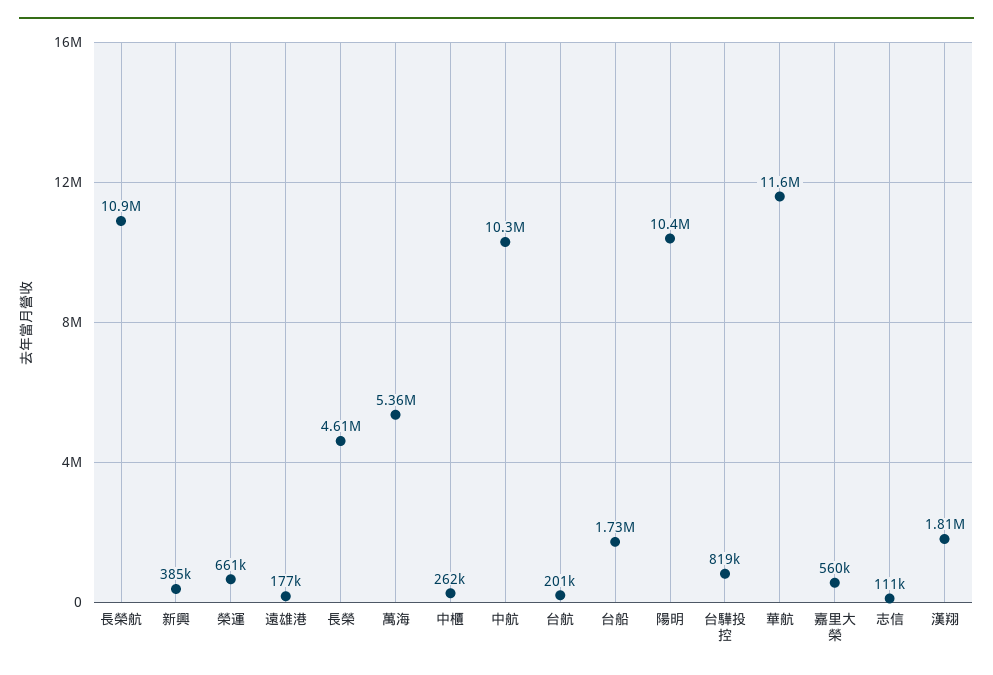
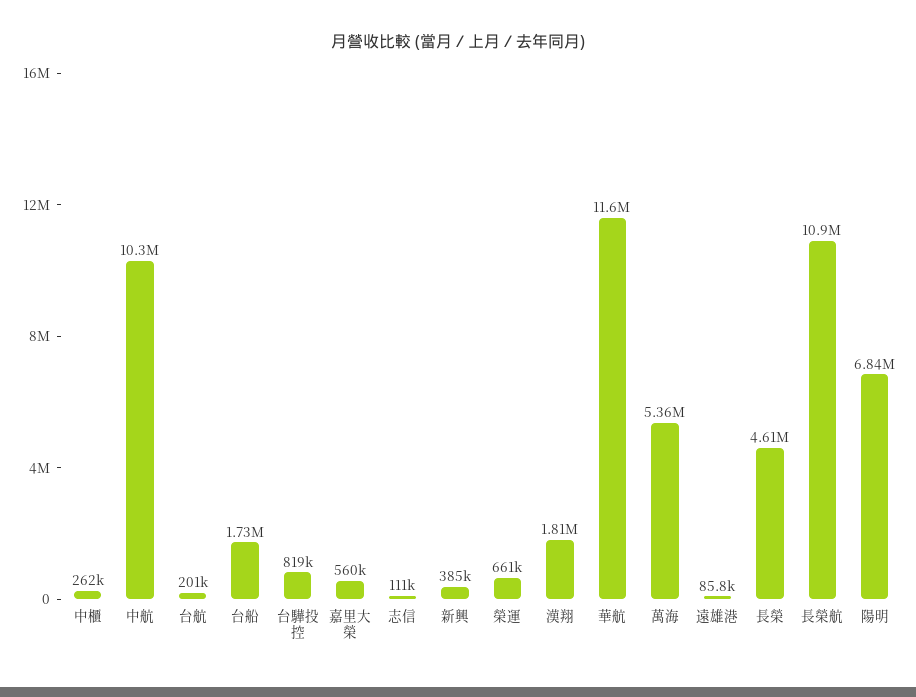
遠雄港: 177000 -> 85800
陽明: 10400000 -> 6840000

